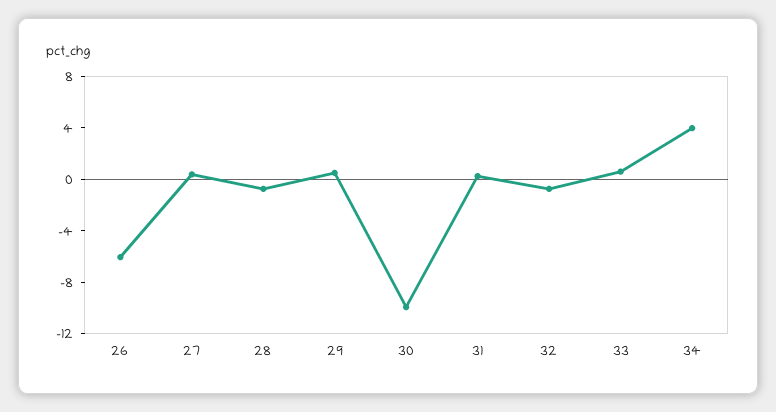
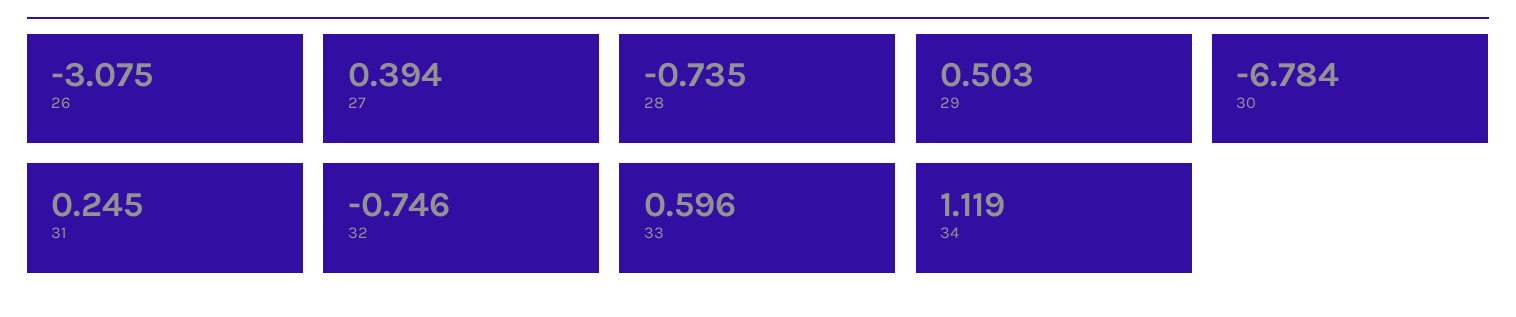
26: -6 -> -3.075
30: -10 -> -6.784
34: 4 -> 1.119

